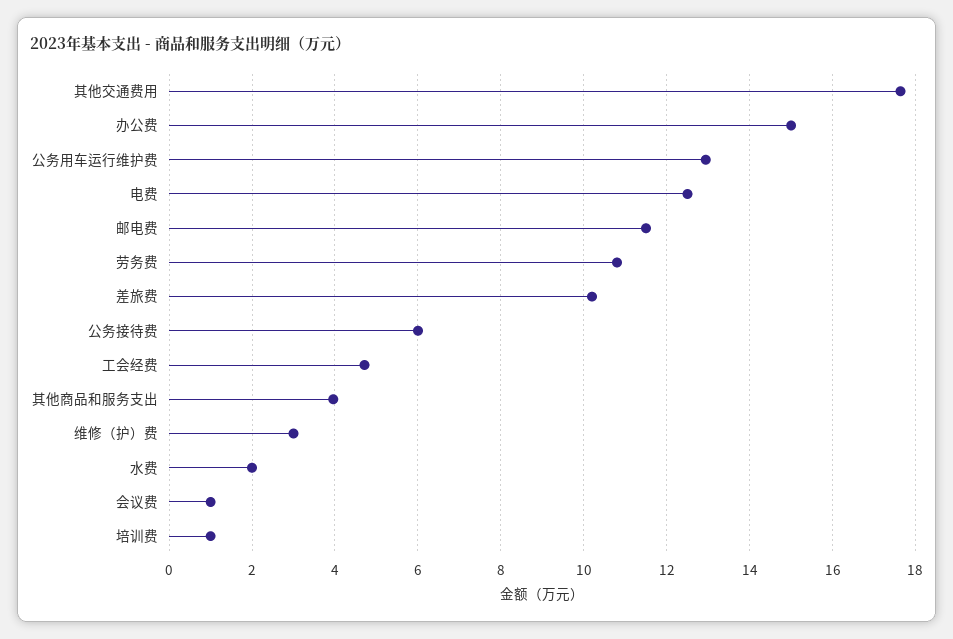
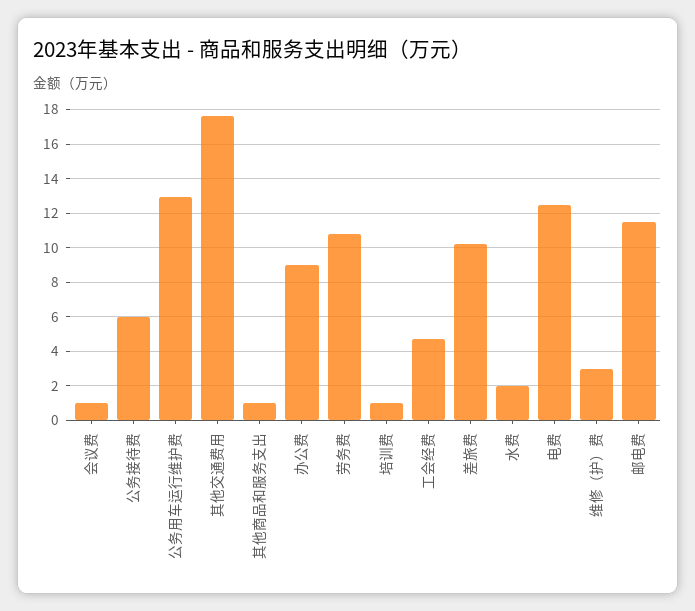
办公费: 15 -> 9
其他商品和服务支出: 4 -> 1

